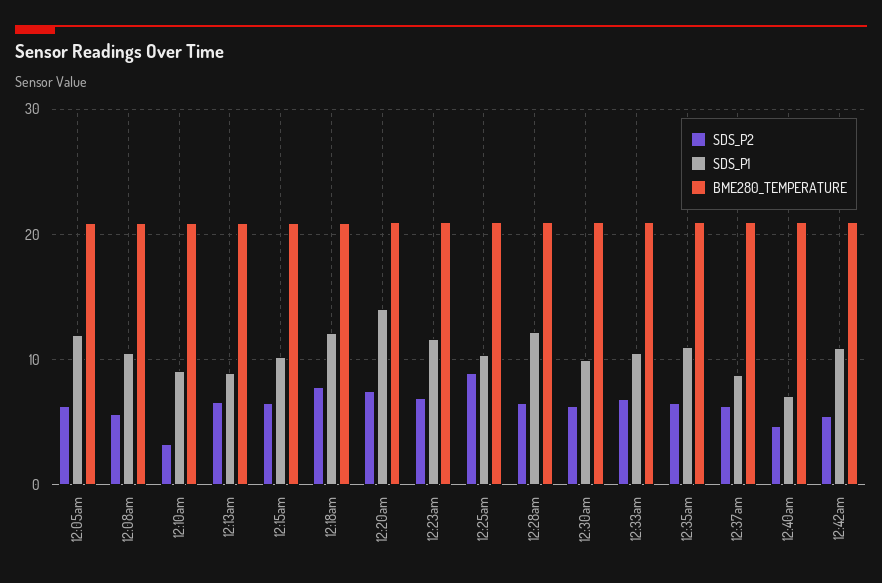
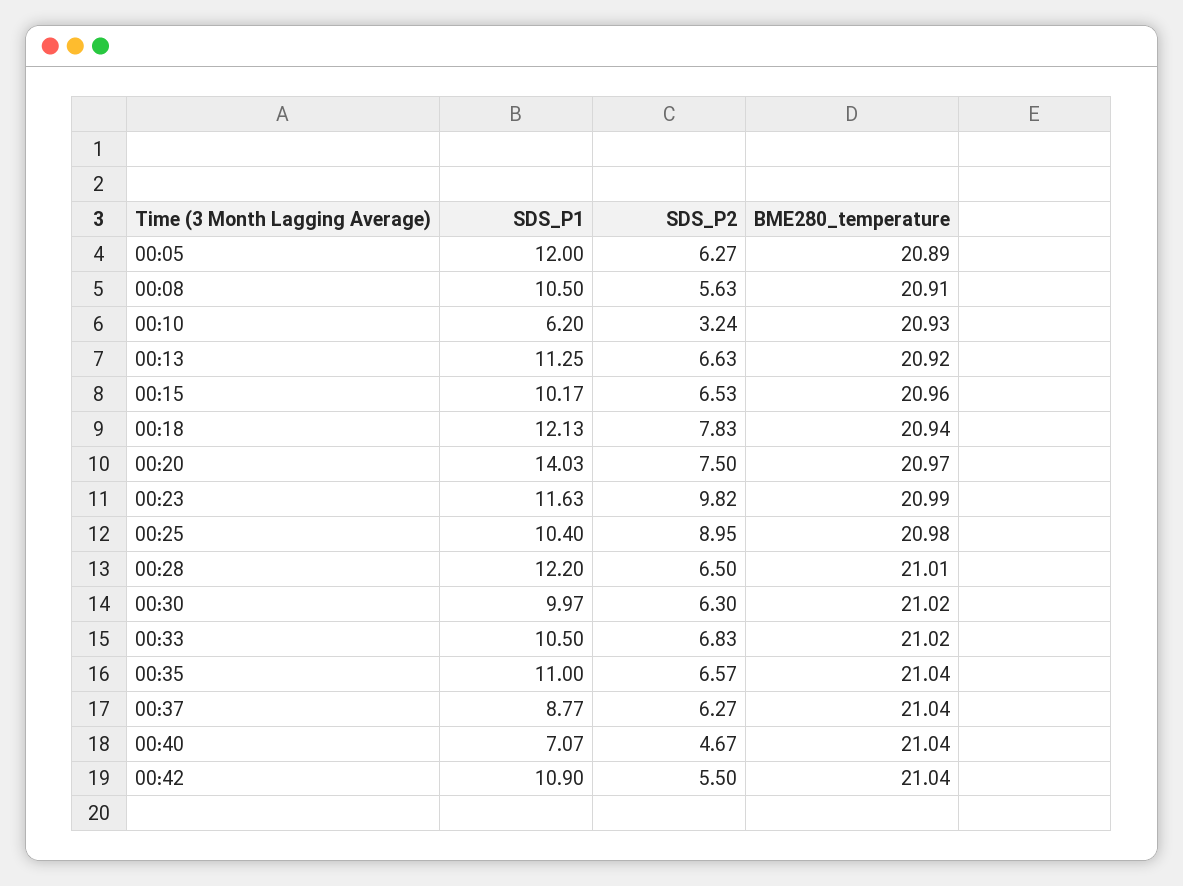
SDS_P1, 12:10am: 9 -> 6.2
SDS_P1, 12:13am: 9 -> 11.25
SDS_P2, 12:23am: 7 -> 9.82

